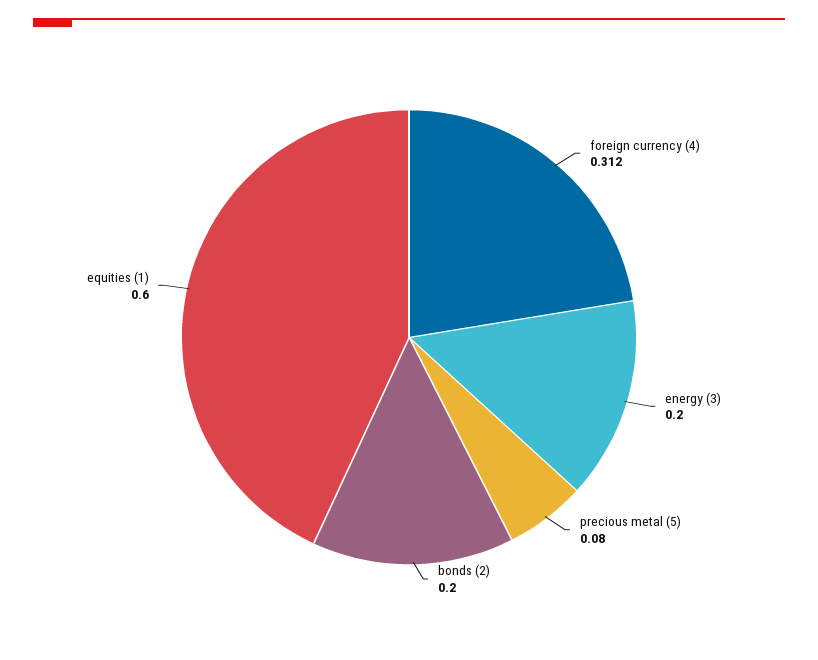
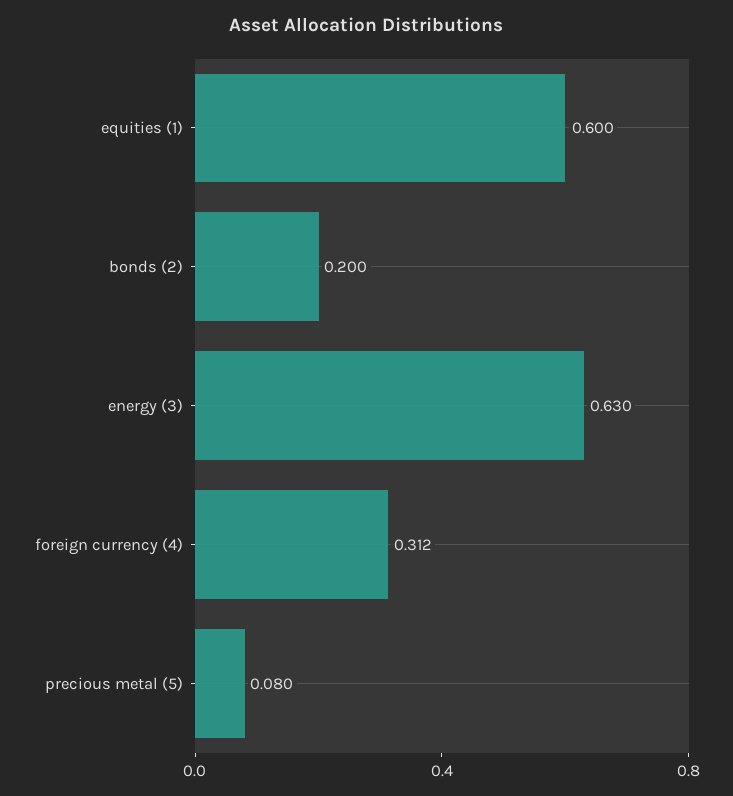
energy (3): 0.2 -> 0.63

